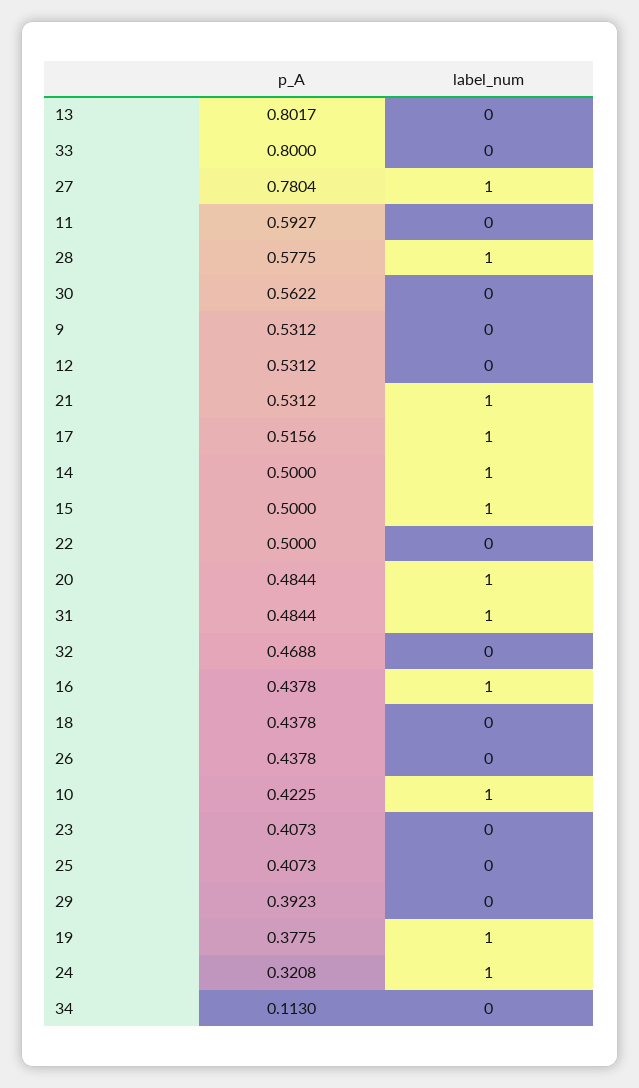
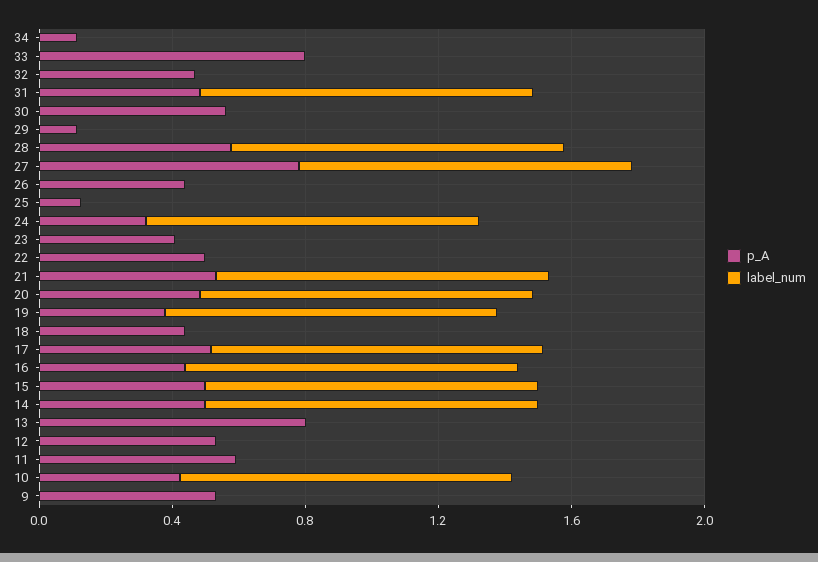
p_A, 25: 0.4073 -> 0.1
p_A, 29: 0.3923 -> 0.1

